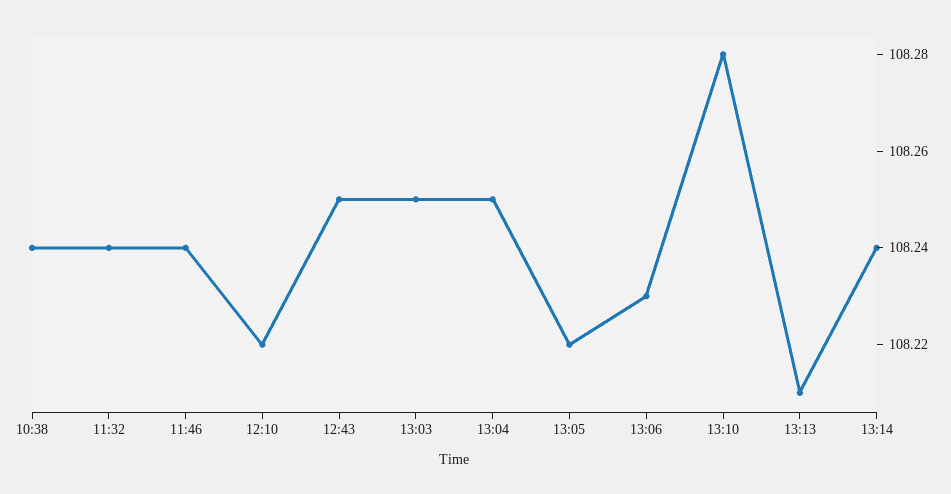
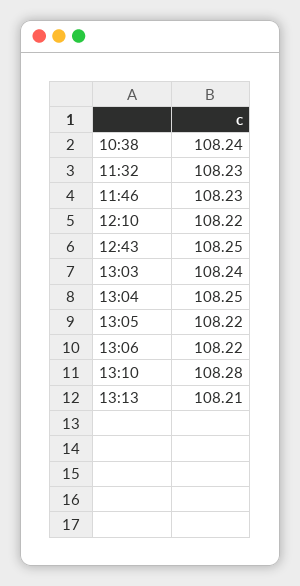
11:32: 108.24 -> 108.23
11:46: 108.24 -> 108.23
13:03: 108.25 -> 108.24
13:06: 108.23 -> 108.22
13:14: 108.24 -> none

